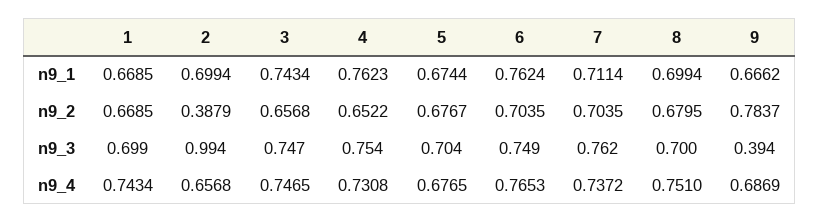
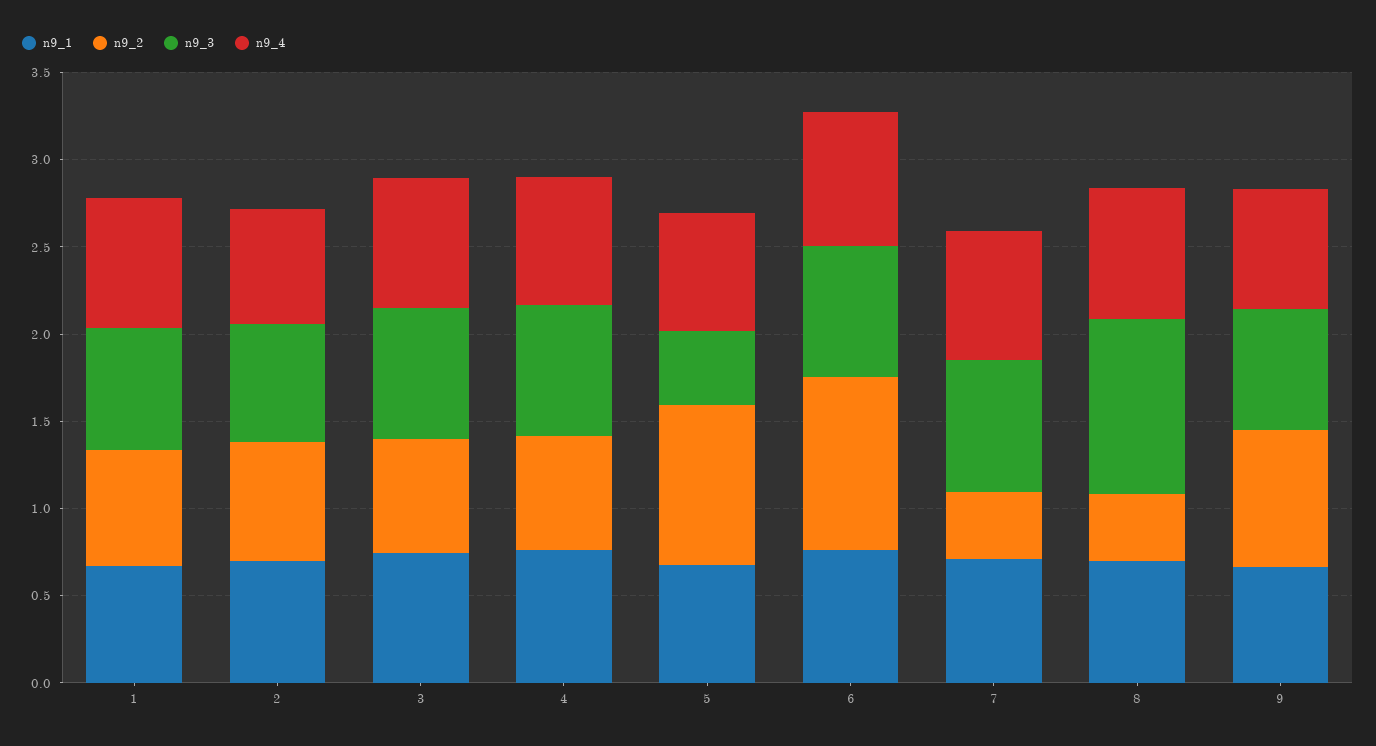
n9_2, 2: 0.3879 -> 0.7
n9_2, 5: 0.6767 -> 0.9
n9_2, 6: 0.7035 -> 1
n9_2, 7: 0.7035 -> 0.4
n9_2, 8: 0.6795 -> 0.4
n9_3, 2: 0.994 -> 0.7
n9_3, 5: 0.704 -> 0.4
n9_3, 8: 0.7 -> 1
n9_3, 9: 0.394 -> 0.7

